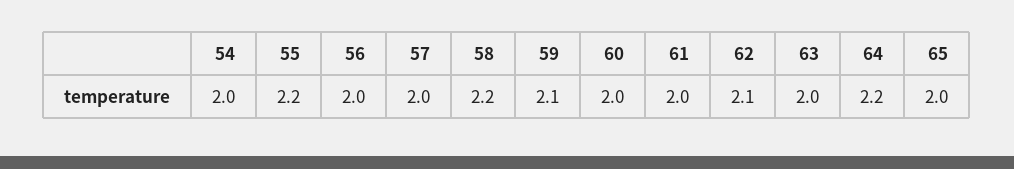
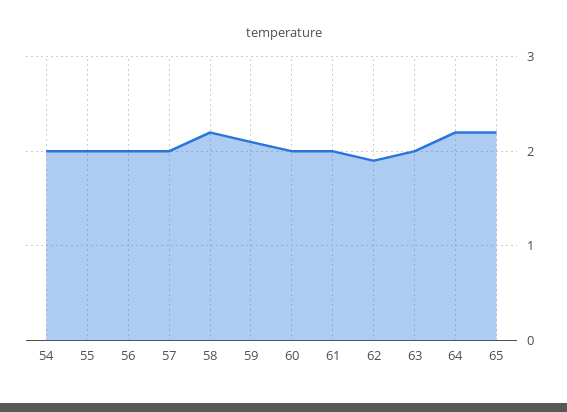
55: 2.2 -> 2
62: 2.1 -> 1.9
65: 2 -> 2.2

